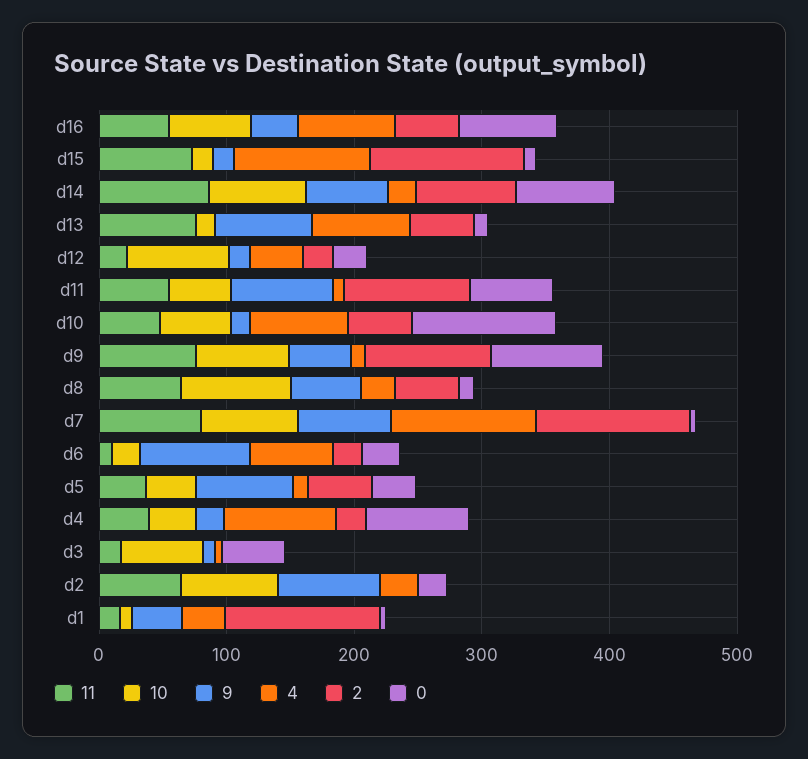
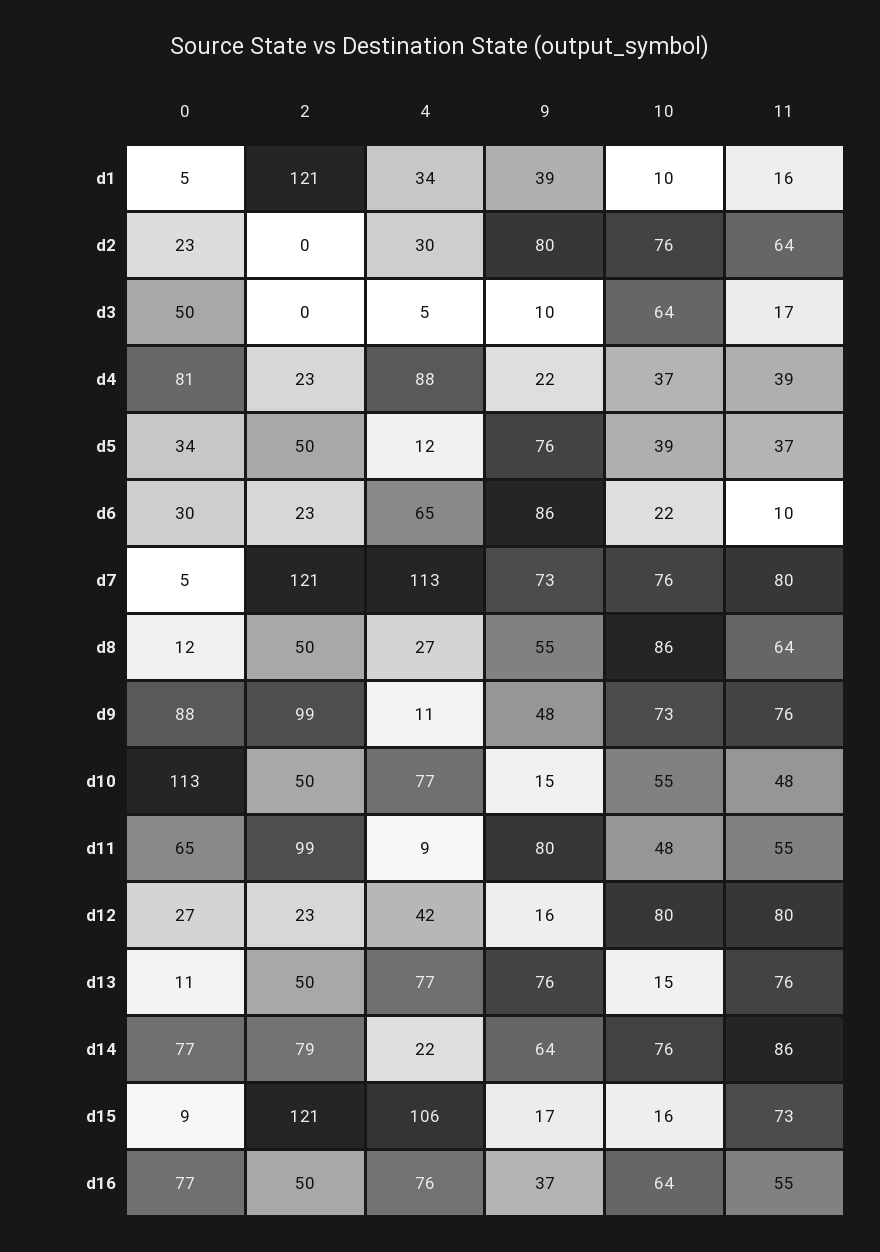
11, d12: 20 -> 80

